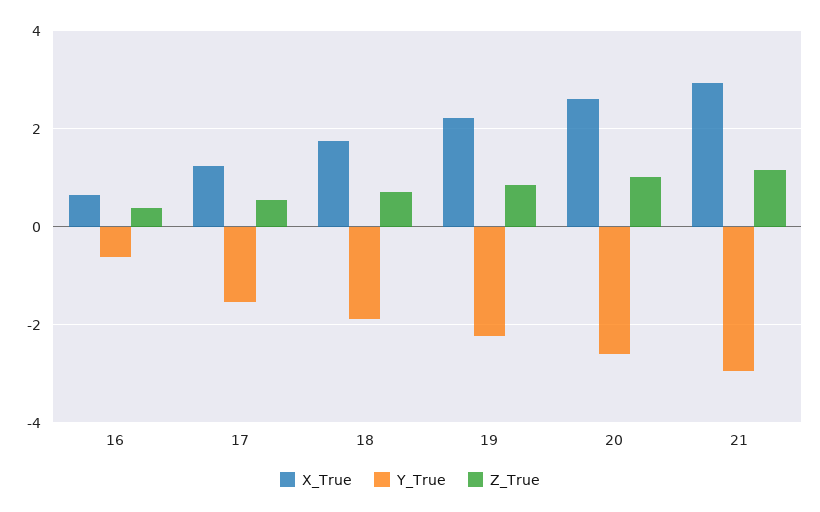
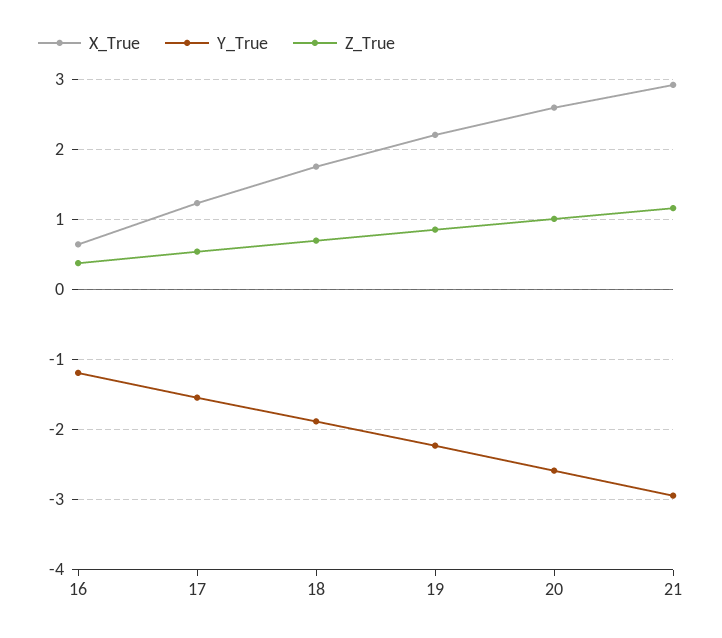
Y_True, 16: -0.6 -> -1.2

